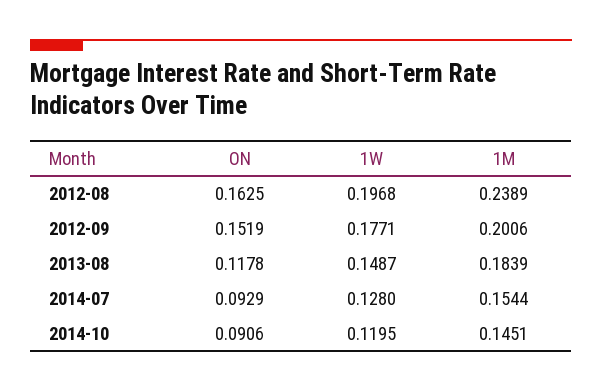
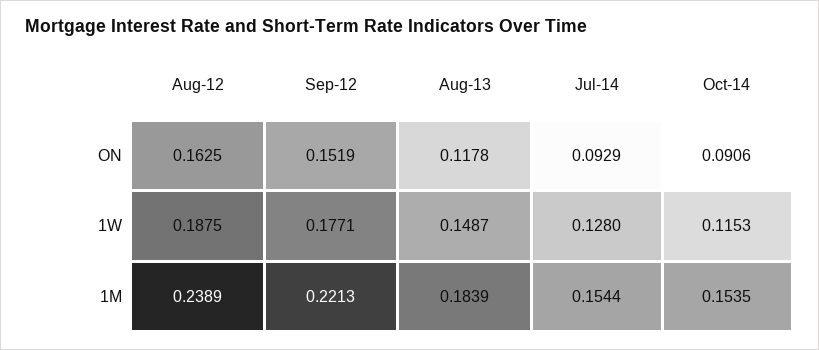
1W, 2012-08: 0.1968 -> 0.1875
1M, 2012-09: 0.2006 -> 0.2213
1W, 2014-10: 0.1195 -> 0.1153
1M, 2014-10: 0.1451 -> 0.1535

